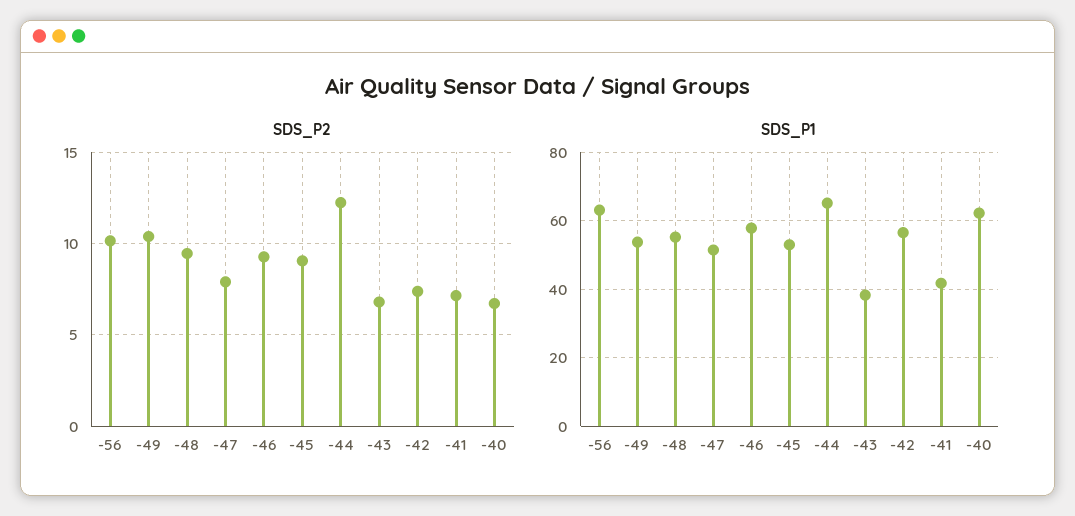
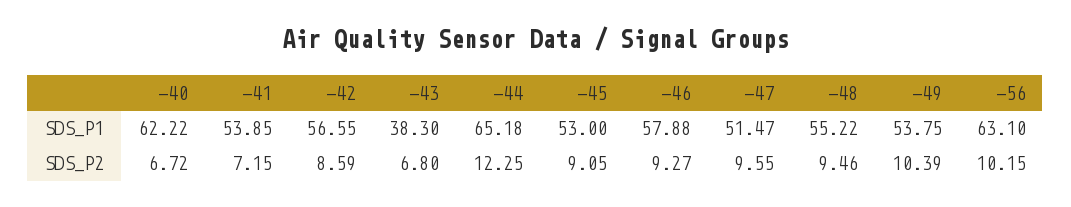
SDS_P2, -47: 8 -> 9.55
SDS_P2, -42: 7.5 -> 8.59
SDS_P1, -41: 42 -> 53.85

